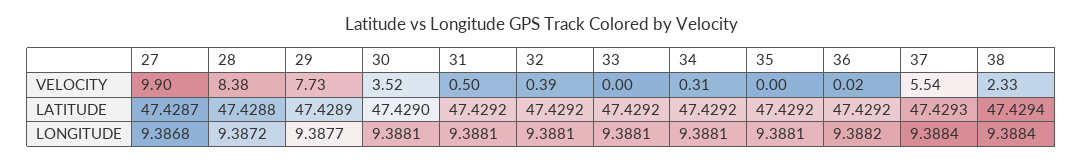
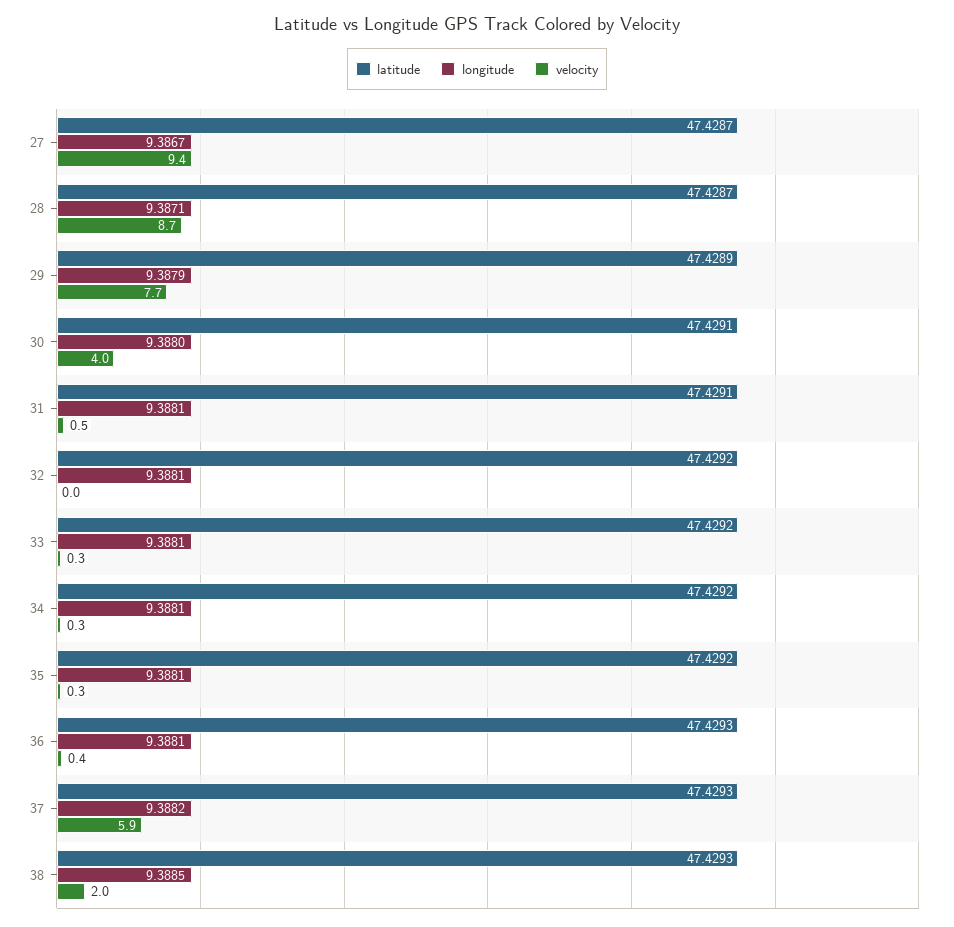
VELOCITY, 27: 9.9 -> 9.4
VELOCITY, 28: 8.38 -> 8.7
VELOCITY, 30: 3.52 -> 4
VELOCITY, 32: 0.39 -> 0
VELOCITY, 33: 0 -> 0.3
VELOCITY, 35: 0 -> 0.3
VELOCITY, 36: 0.02 -> 0.4
VELOCITY, 37: 5.54 -> 5.9
VELOCITY, 38: 2.33 -> 2
LATITUDE, 28: 47.4288 -> 47.4287
LATITUDE, 30: 47.429 -> 47.4291
LATITUDE, 31: 47.4292 -> 47.4291
LATITUDE, 36: 47.4292 -> 47.4293
LATITUDE, 38: 47.4294 -> 47.4293
LONGITUDE, 27: 9.3868 -> 9.3867
LONGITUDE, 28: 9.3872 -> 9.3871
LONGITUDE, 29: 9.3877 -> 9.3879
LONGITUDE, 30: 9.3881 -> 9.388
LONGITUDE, 36: 9.3882 -> 9.3881
LONGITUDE, 37: 9.3884 -> 9.3882
LONGITUDE, 38: 9.3884 -> 9.3885

